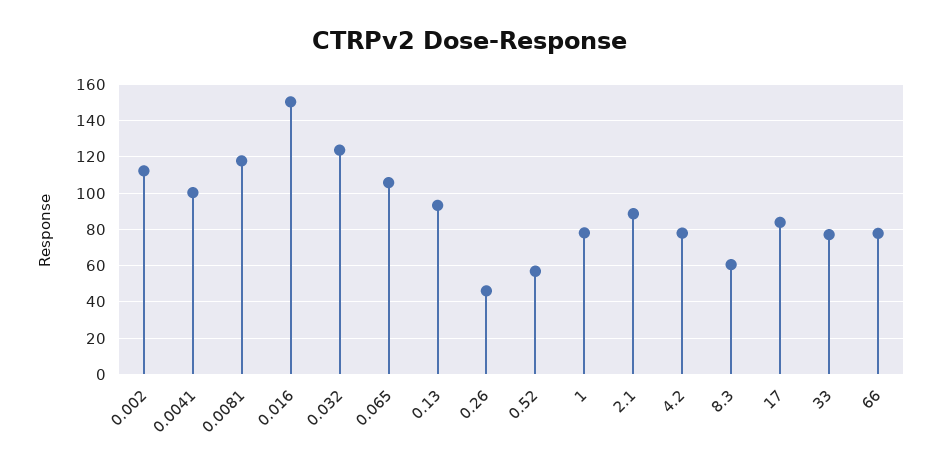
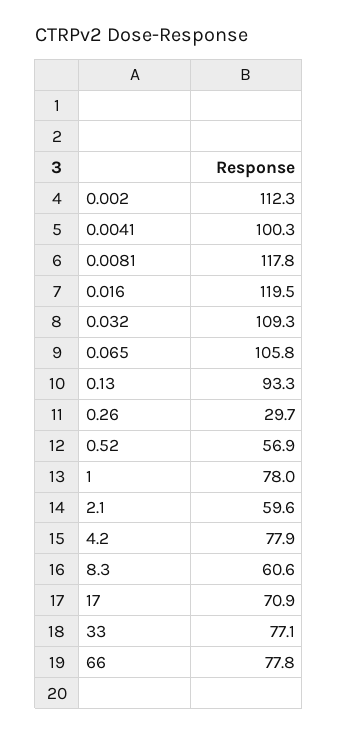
0.016: 150 -> 119.5
0.032: 125 -> 109.3
0.26: 45 -> 29.7
2.1: 90 -> 59.6
17: 85 -> 70.9

